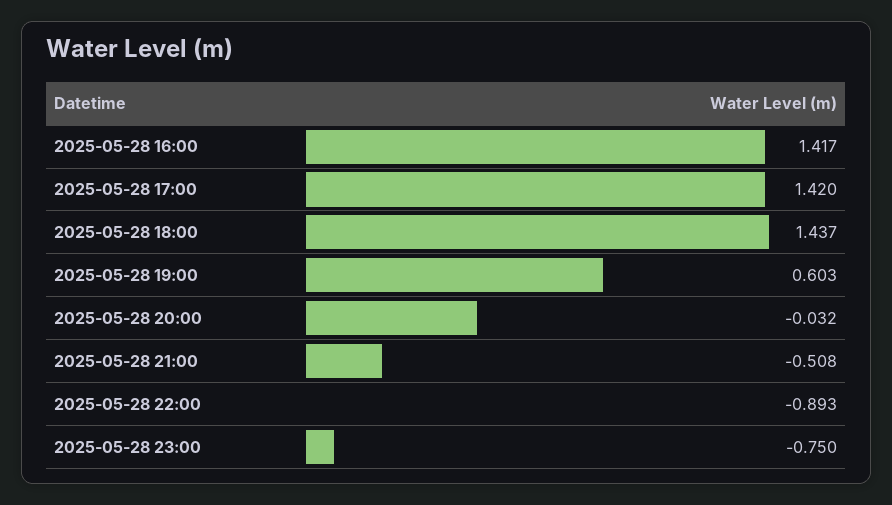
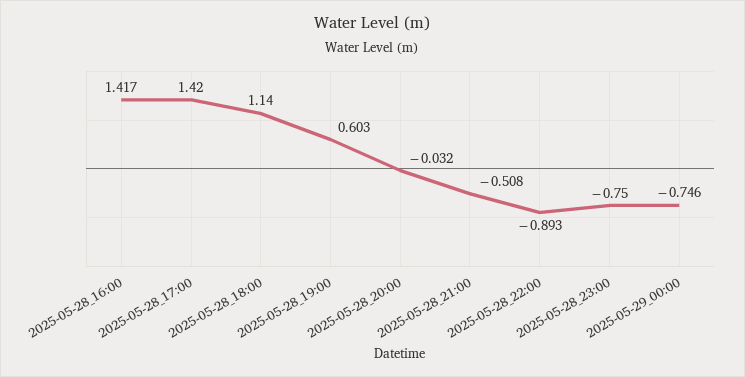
2025-05-28 18:00: 1.437 -> 1.14
2025-05-29_00:00: none -> -0.746

